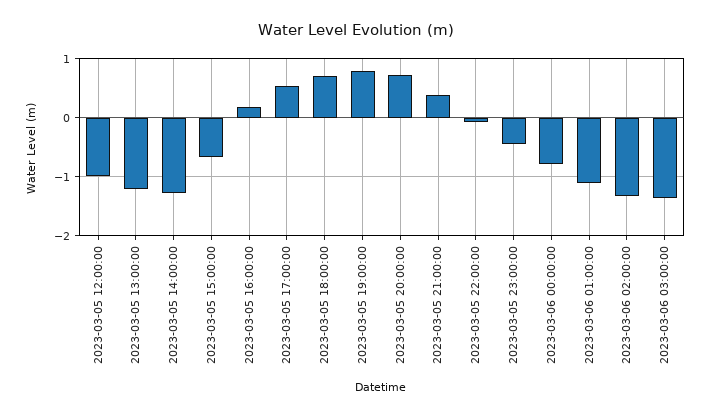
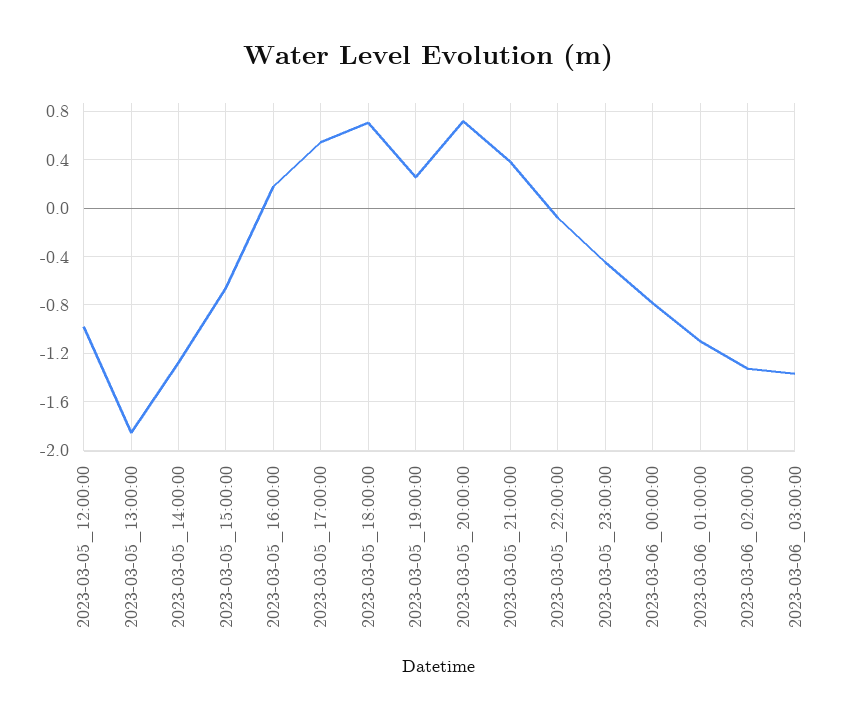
2023-03-05 13:00:00: -1.2 -> -1.85
2023-03-05 19:00:00: 0.8 -> 0.25

